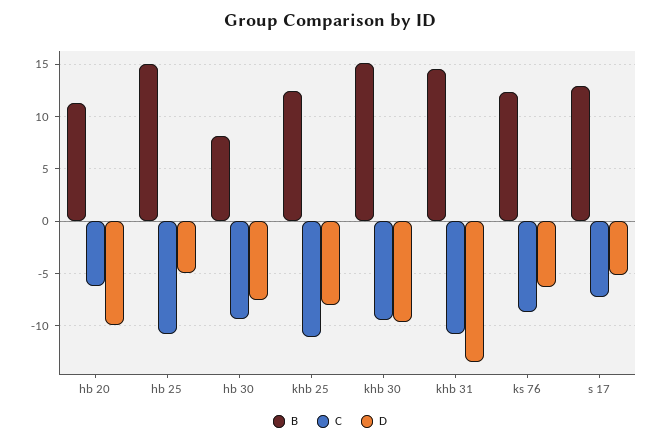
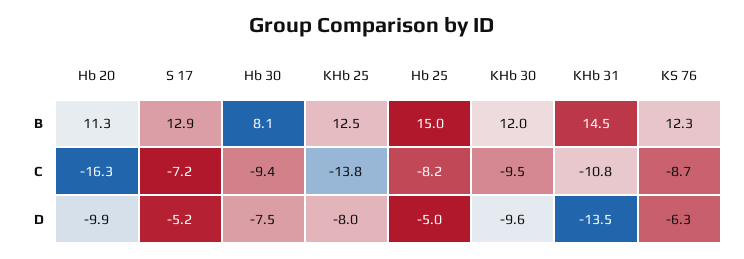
C, hb 20: -6 -> -16.3
C, hb 25: -11 -> -8.2
C, khb 25: -11 -> -13.8
B, khb 30: 15 -> 12

